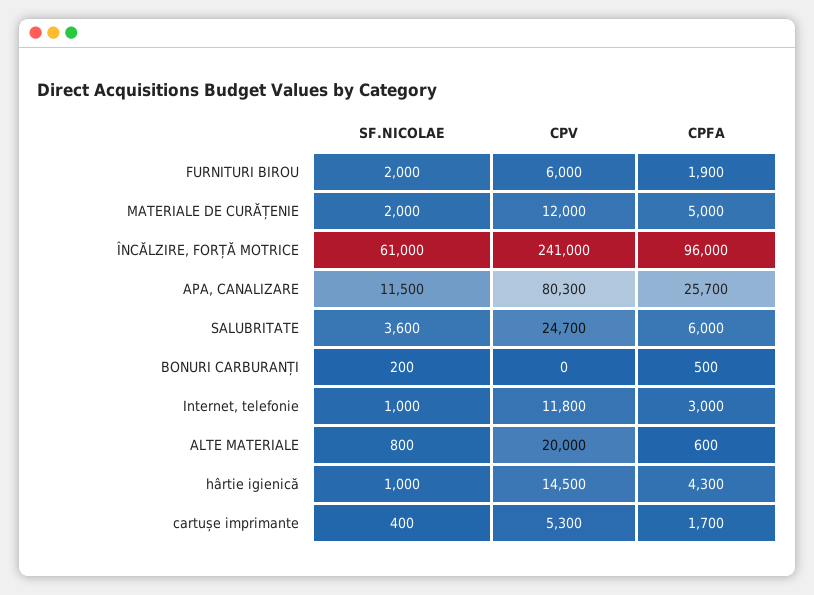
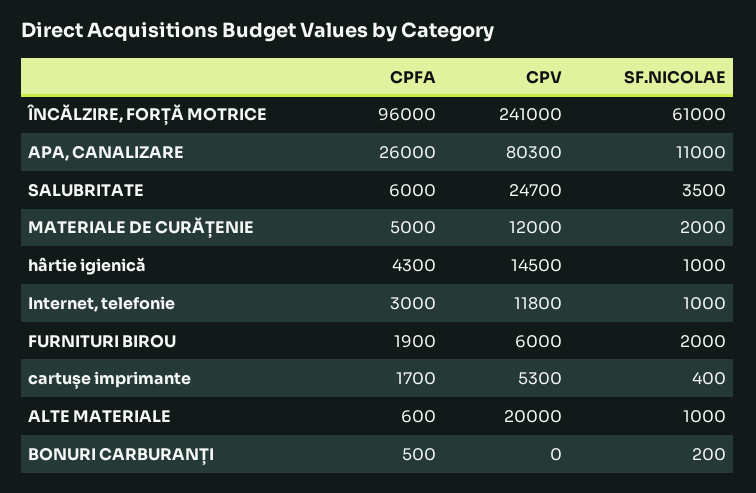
SF.NICOLAE, APA, CANALIZARE: 11500 -> 11000
CPFA, APA, CANALIZARE: 25700 -> 26000
SF.NICOLAE, SALUBRITATE: 3600 -> 3500
SF.NICOLAE, ALTE MATERIALE: 800 -> 1000

